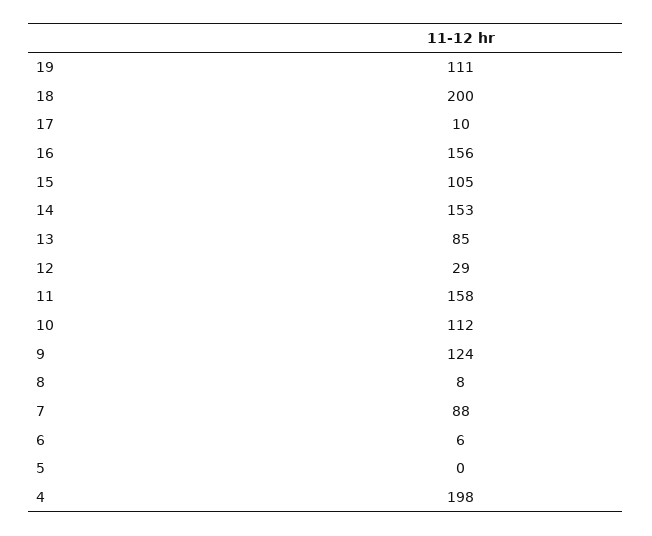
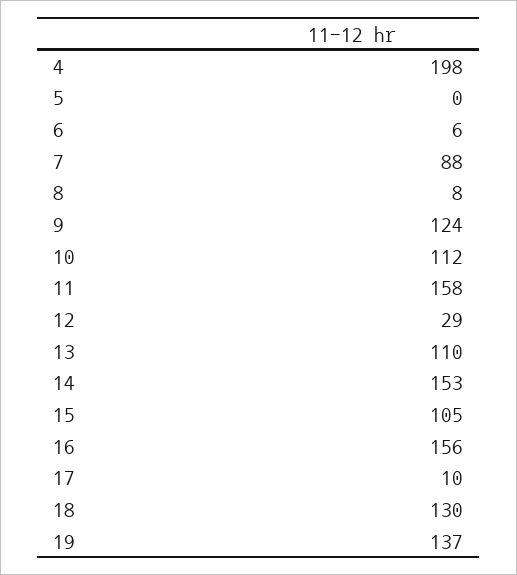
19: 111 -> 137
18: 200 -> 130
13: 85 -> 110

